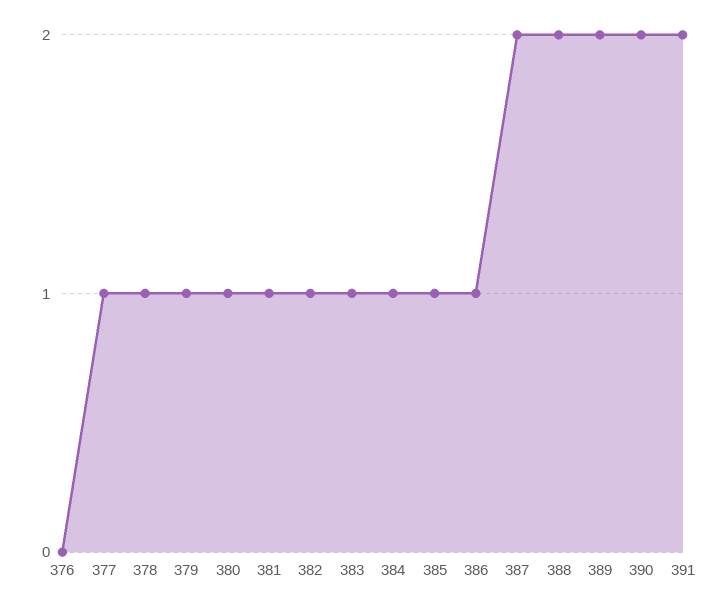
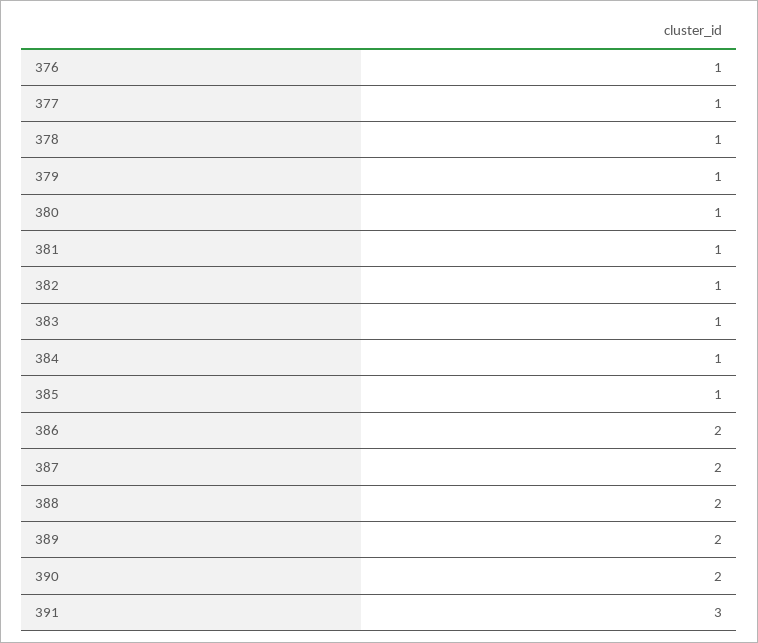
376: 0 -> 1
386: 1 -> 2
391: 2 -> 3

